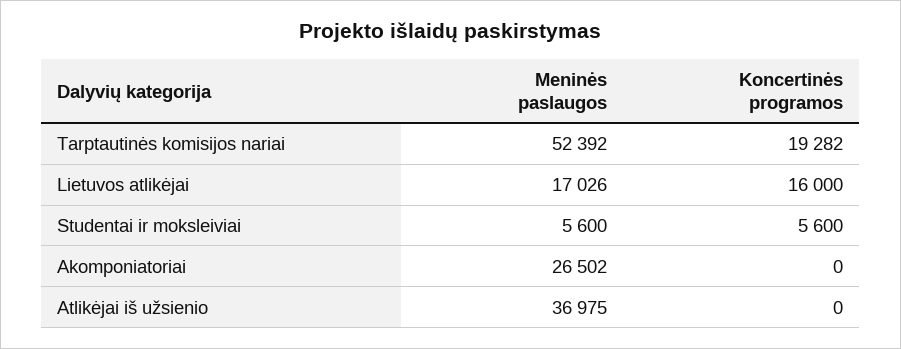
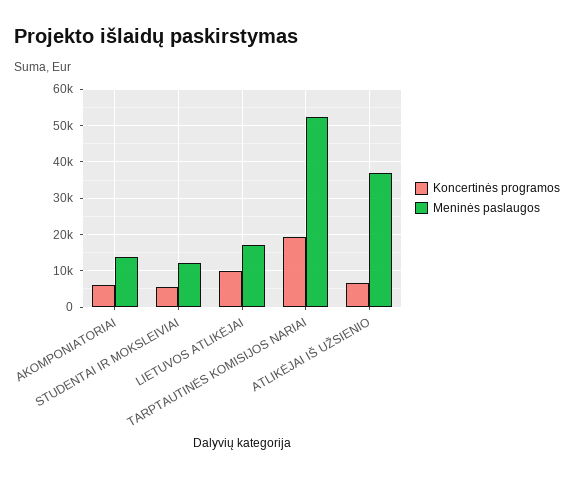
Koncertinės programos, Lietuvos atlikėjai: 16000 -> 10000
Meninės paslaugos, Studentai ir moksleiviai: 5600 -> 12000
Meninės paslaugos, Akomponiatoriai: 26502 -> 14000
Koncertinės programos, Akomponiatoriai: 0 -> 6000
Koncertinės programos, Atlikėjai iš užsienio: 0 -> 6000

